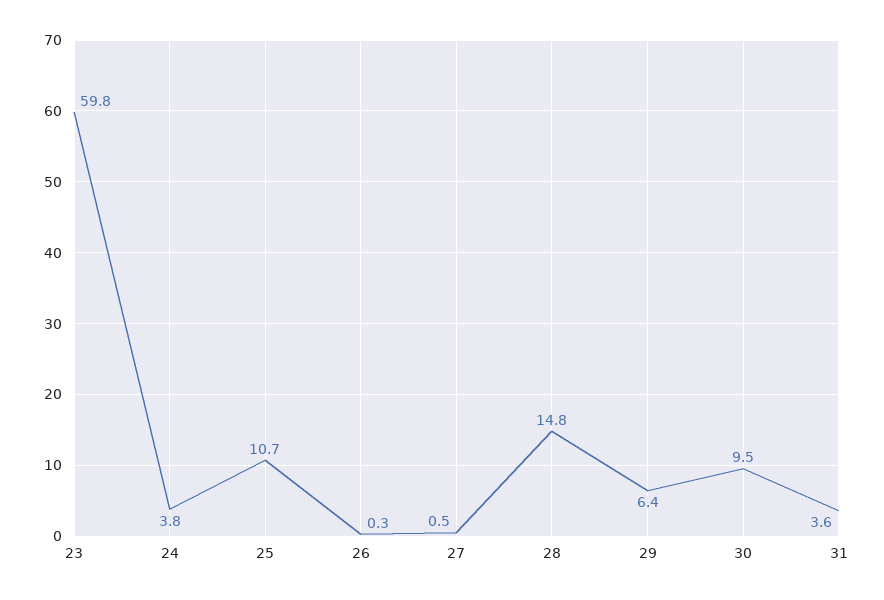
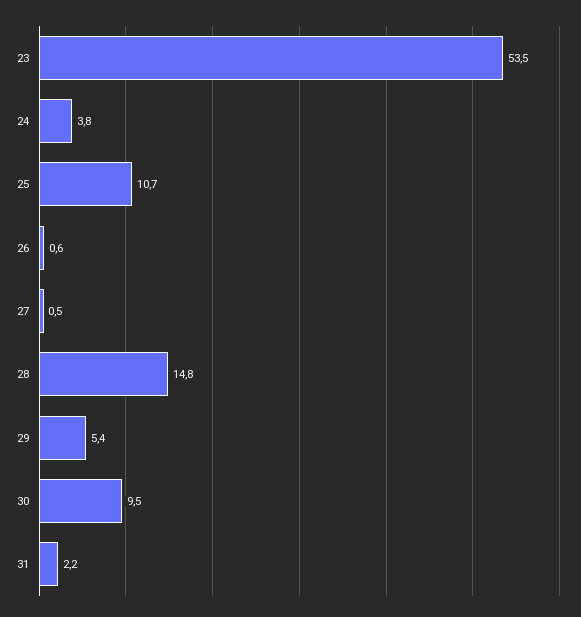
23: 59.8 -> 53.5
26: 0.3 -> 0.6
29: 6.4 -> 5.4
31: 3.6 -> 2.2

